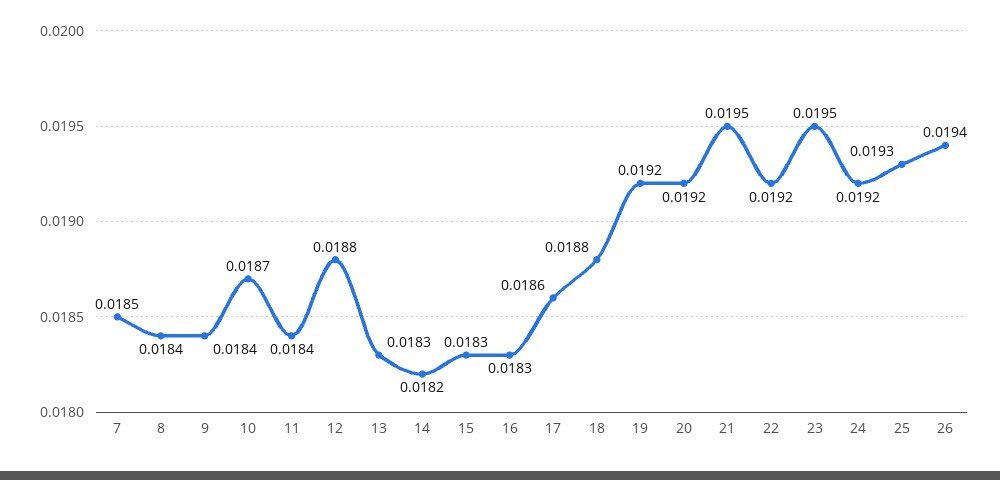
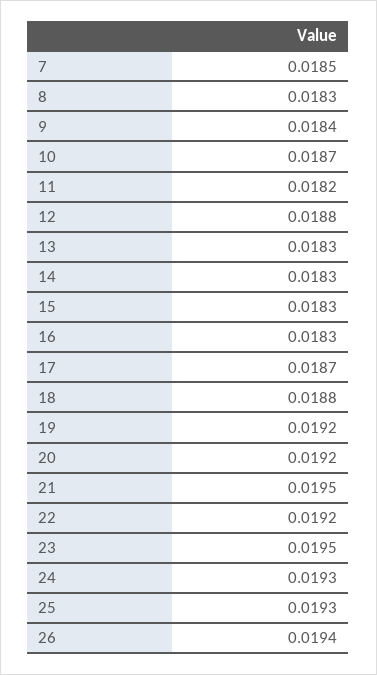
8: 0.0184 -> 0.0183
11: 0.0184 -> 0.0182
14: 0.0182 -> 0.0183
17: 0.0186 -> 0.0187
24: 0.0192 -> 0.0193

